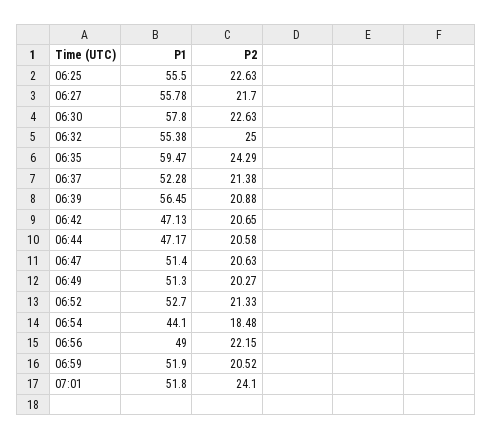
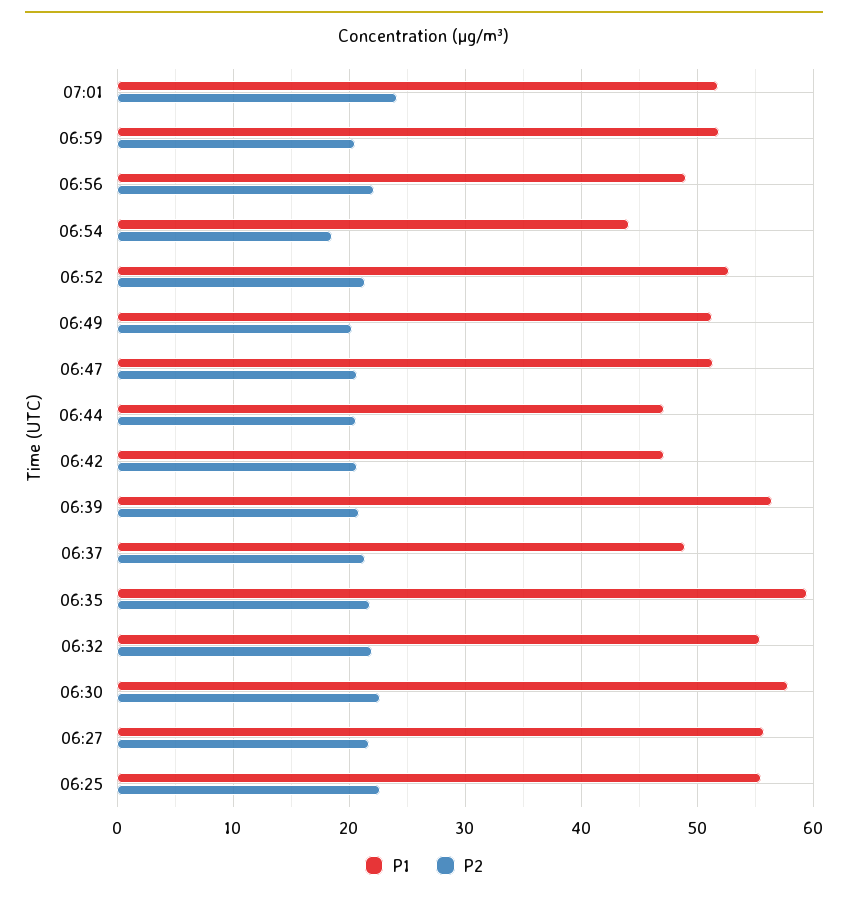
P2, 06:32: 25 -> 22
P2, 06:35: 24.29 -> 22
P1, 06:37: 52.28 -> 49

